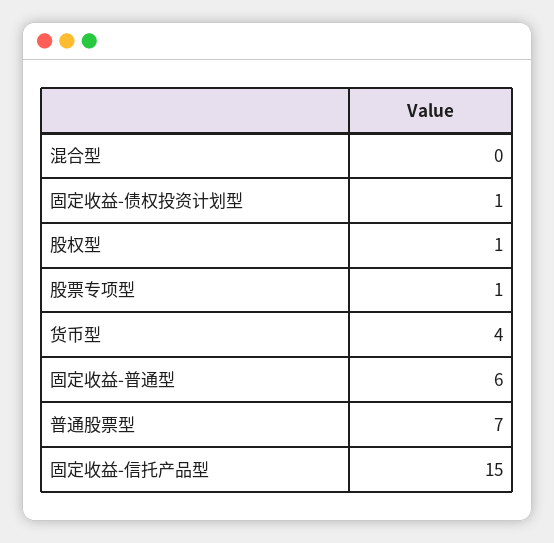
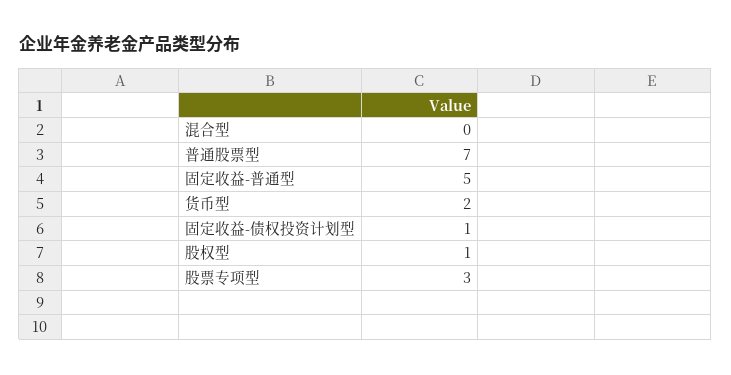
股票专项型: 1 -> 3
货币型: 4 -> 2
固定收益-普通型: 6 -> 5
固定收益-信托产品型: 15 -> none

